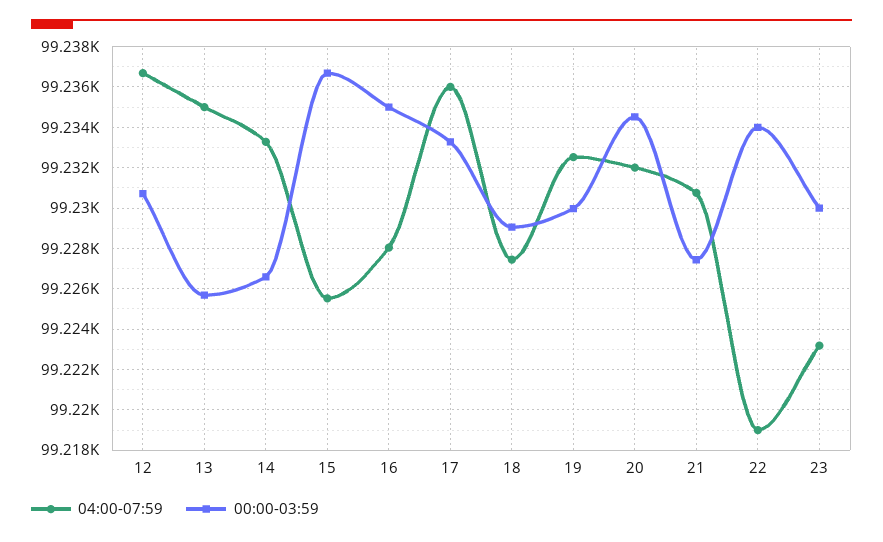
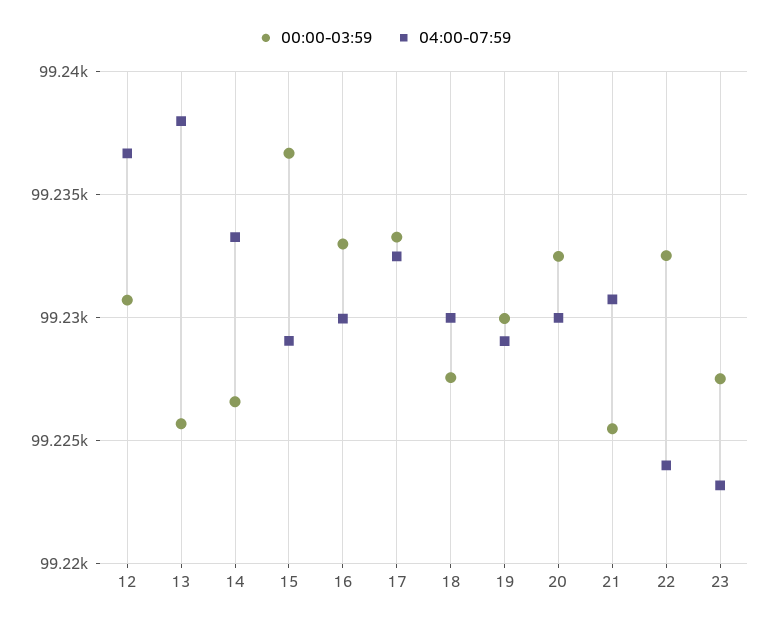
04:00-07:59, 13: 99235 -> 99238
04:00-07:59, 15: 99225.5 -> 99229
04:00-07:59, 16: 99228 -> 99230
00:00-03:59, 16: 99235 -> 99233
04:00-07:59, 17: 99236 -> 99232.5
04:00-07:59, 18: 99227.5 -> 99230
00:00-03:59, 18: 99229 -> 99227.5
04:00-07:59, 19: 99232.5 -> 99229
04:00-07:59, 20: 99232 -> 99230
00:00-03:59, 20: 99234.5 -> 99232.5
00:00-03:59, 21: 99227.5 -> 99225.5
04:00-07:59, 22: 99219 -> 99224
00:00-03:59, 22: 99234 -> 99232.5
00:00-03:59, 23: 99230 -> 99227.5

